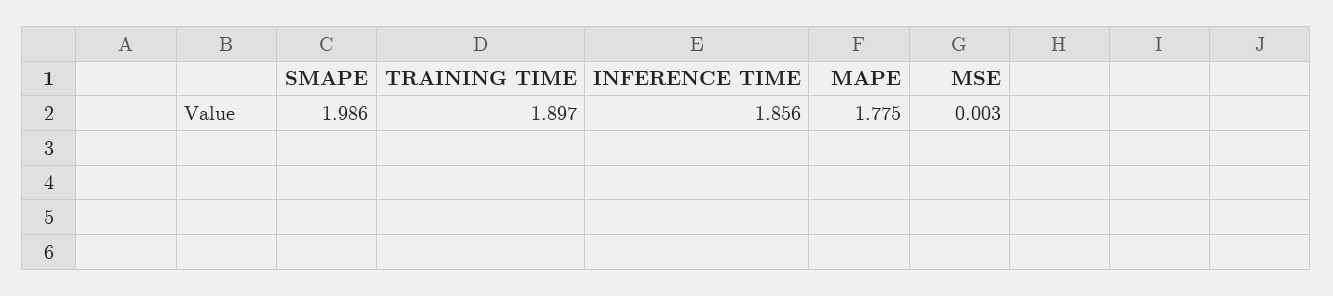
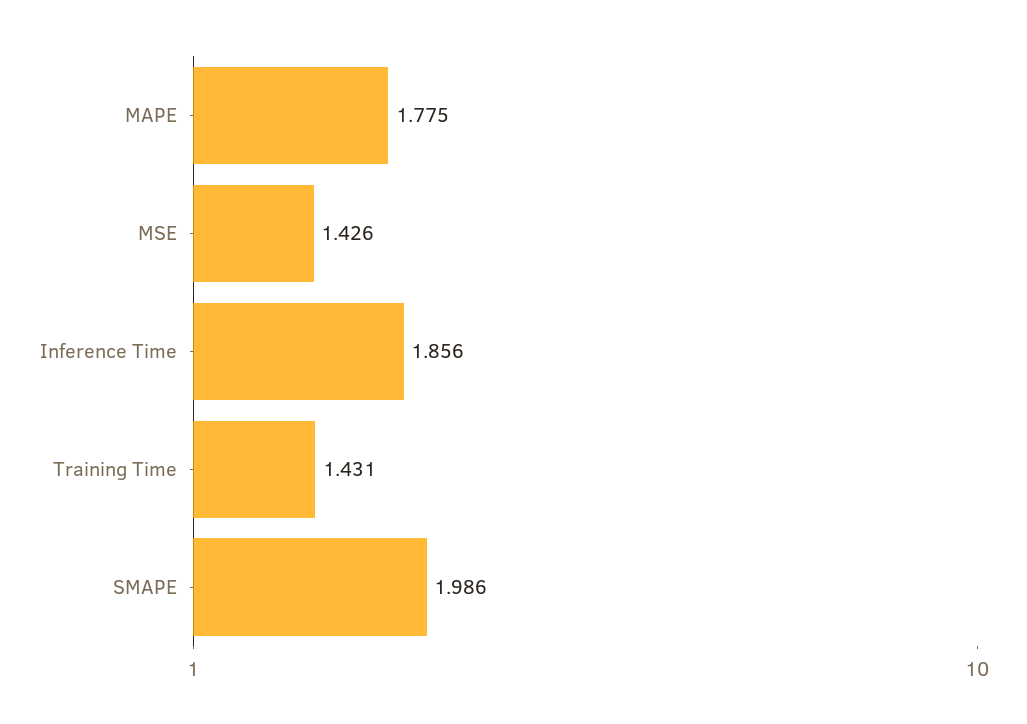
TRAINING TIME: 1.897 -> 1.431
MSE: 0.003 -> 1.426

